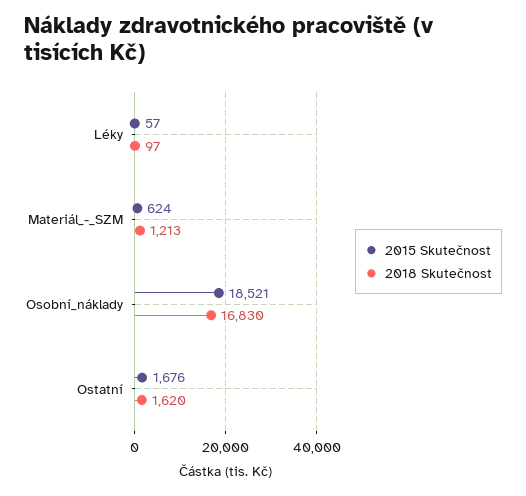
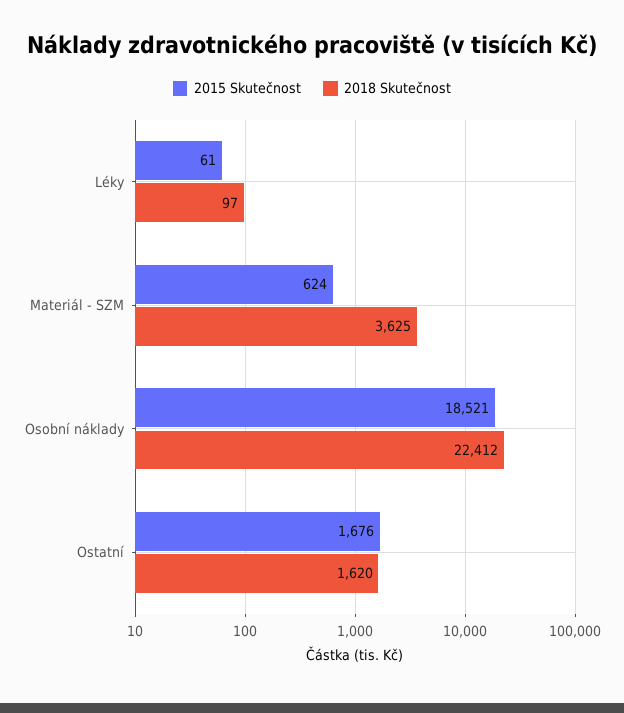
2015 Skutečnost, Léky: 57 -> 61
2018 Skutečnost, Materiál_-_SZM: 1213 -> 3625
2018 Skutečnost, Osobní_náklady: 16830 -> 22412

